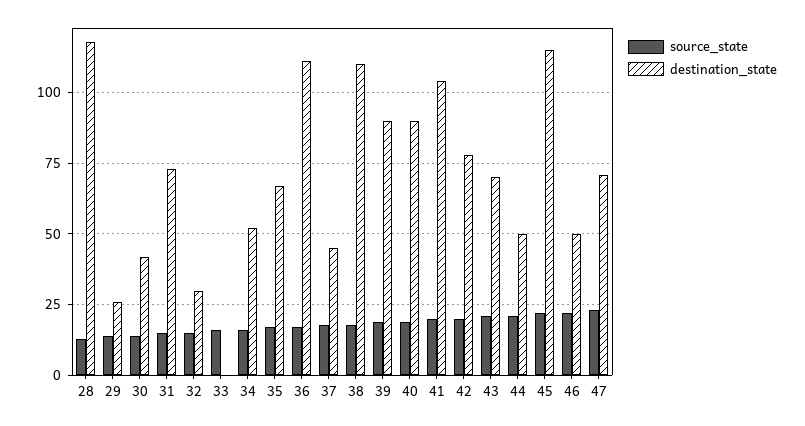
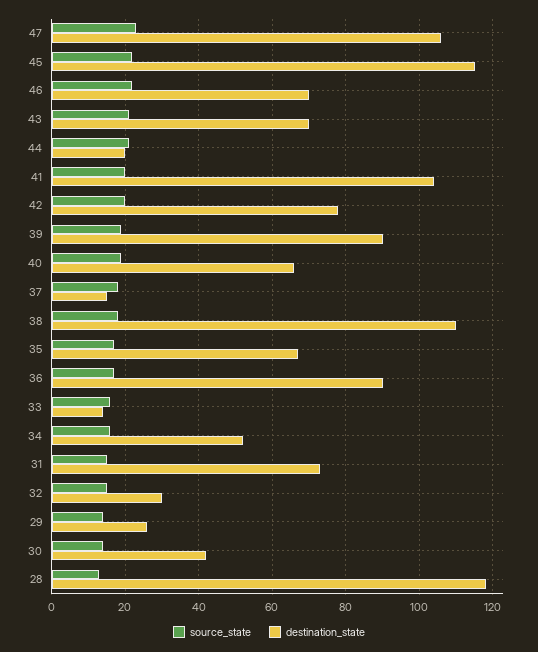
destination_state, 33: 0 -> 15
destination_state, 36: 110 -> 90
destination_state, 37: 45 -> 15
destination_state, 40: 90 -> 65
destination_state, 44: 50 -> 20
destination_state, 46: 50 -> 70
destination_state, 47: 70 -> 105

